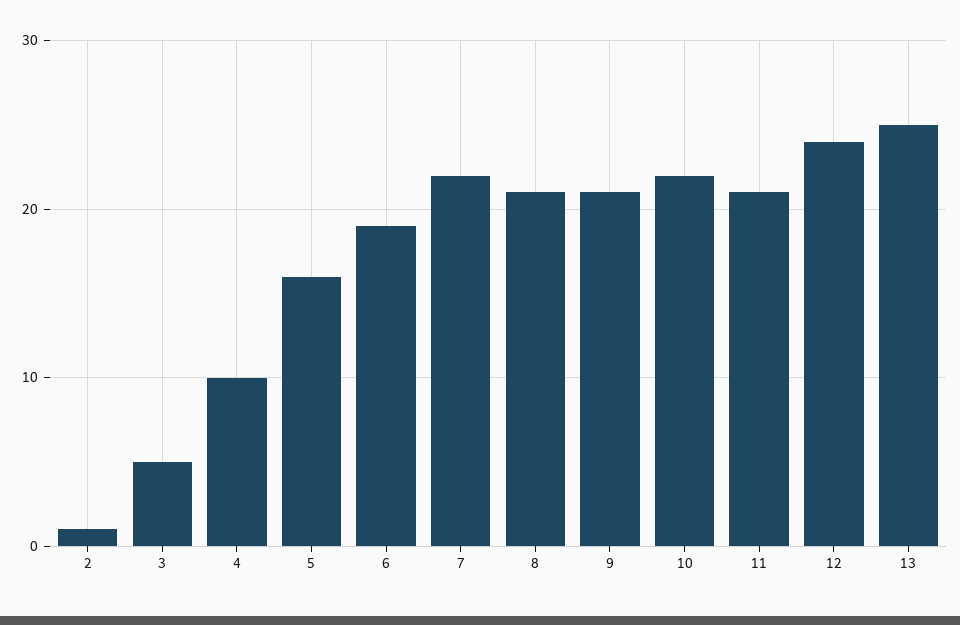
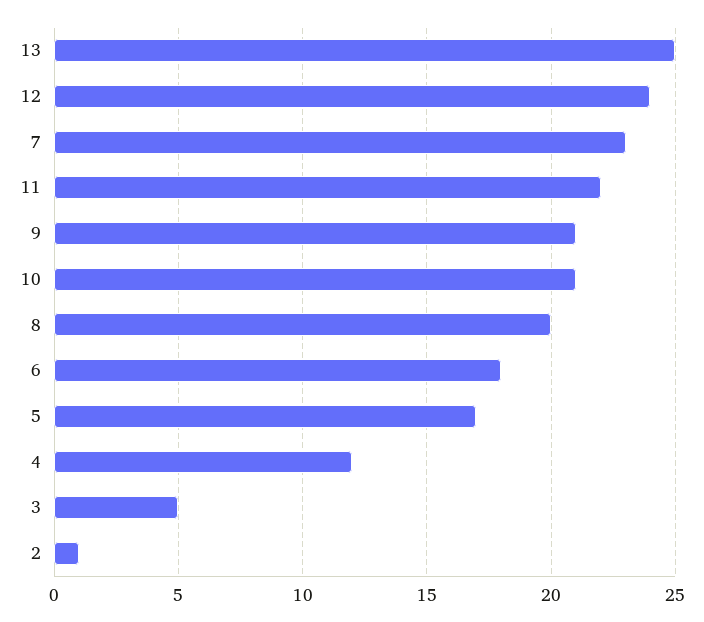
4: 10 -> 12
5: 16 -> 17
6: 19 -> 18
7: 22 -> 23
8: 21 -> 20
10: 22 -> 21
11: 21 -> 22

